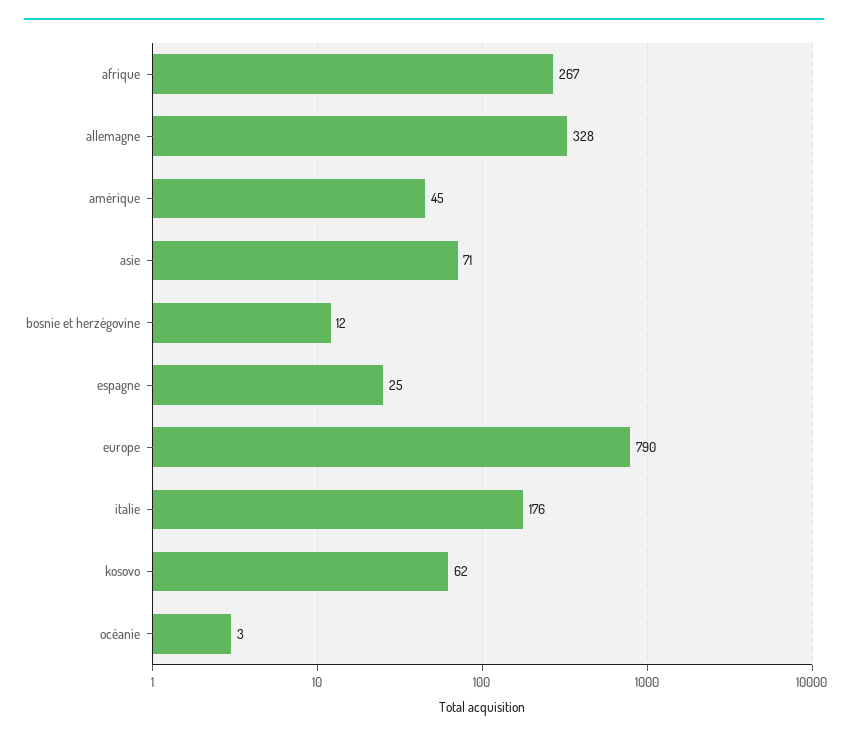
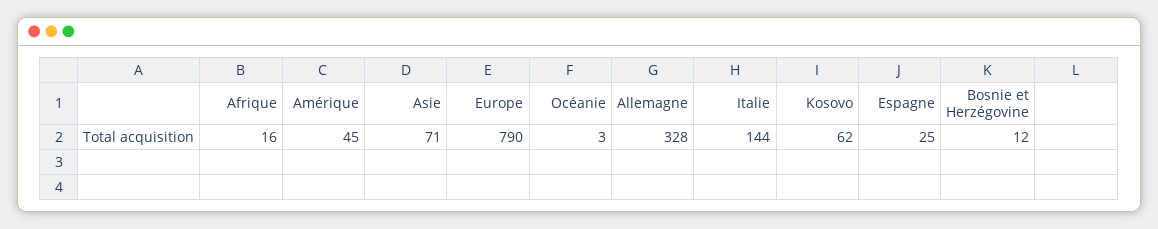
afrique: 267 -> 16
italie: 176 -> 144

